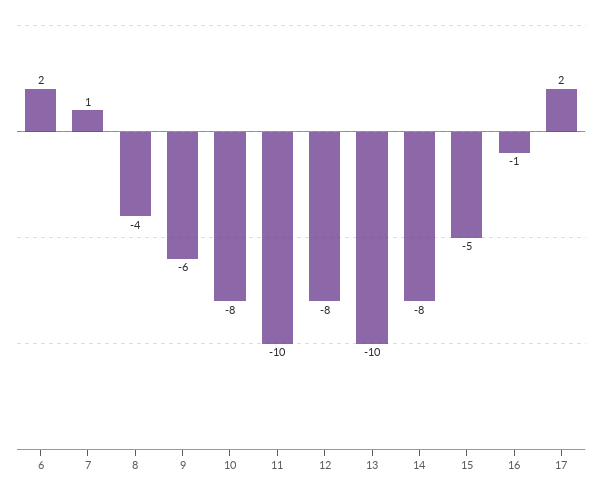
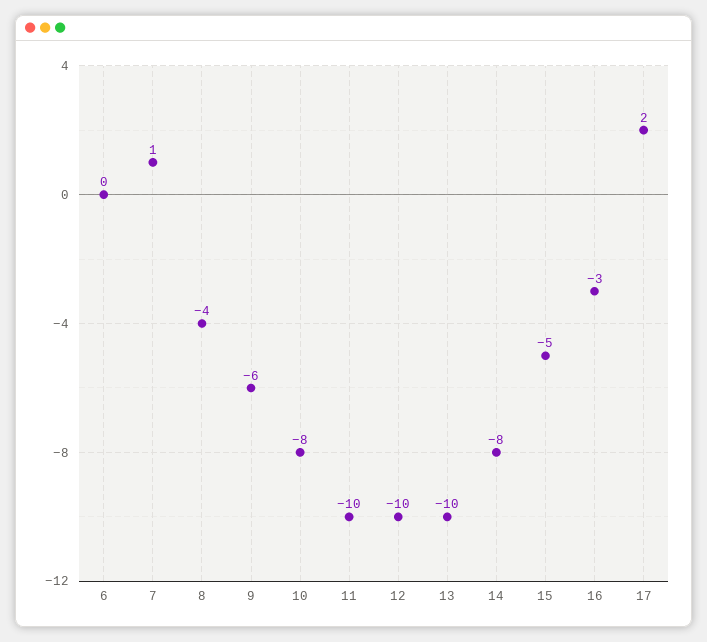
6: 2 -> 0
12: -8 -> -10
16: -1 -> -3

